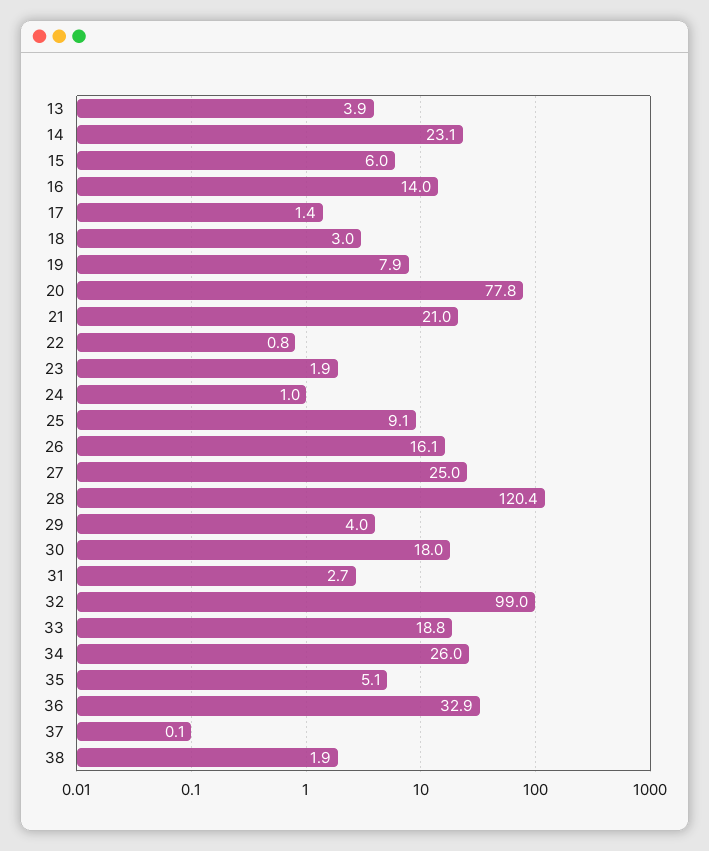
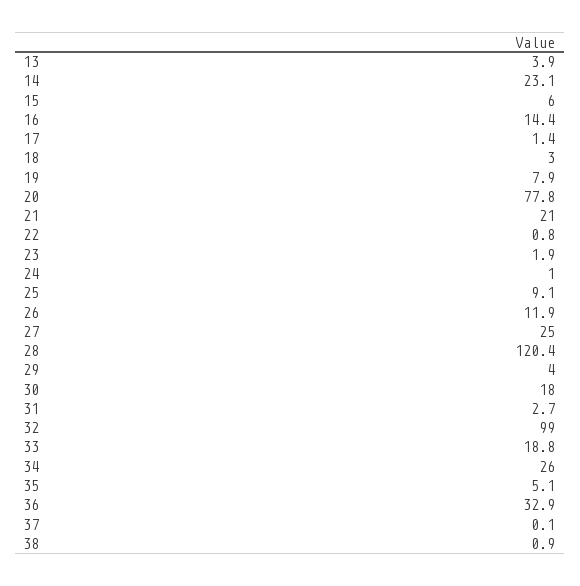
16: 14 -> 14.4
26: 16.1 -> 11.9
38: 1.9 -> 0.9

